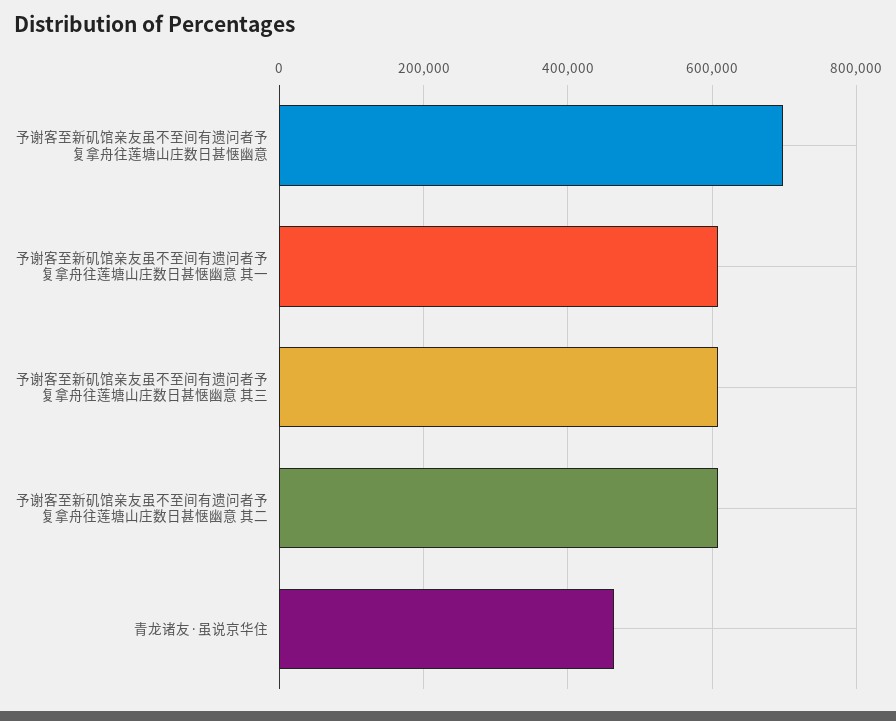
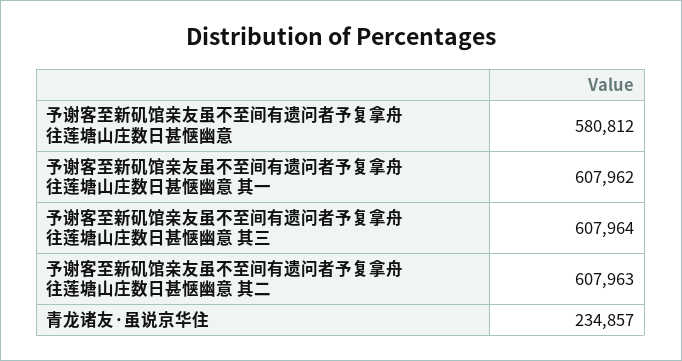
予谢客至新矶馆亲友虽不至间有遗问者予复拿舟往莲塘山庄数日甚惬幽意: 700000 -> 580812
青龙诸友·虽说京华住: 460000 -> 234857

